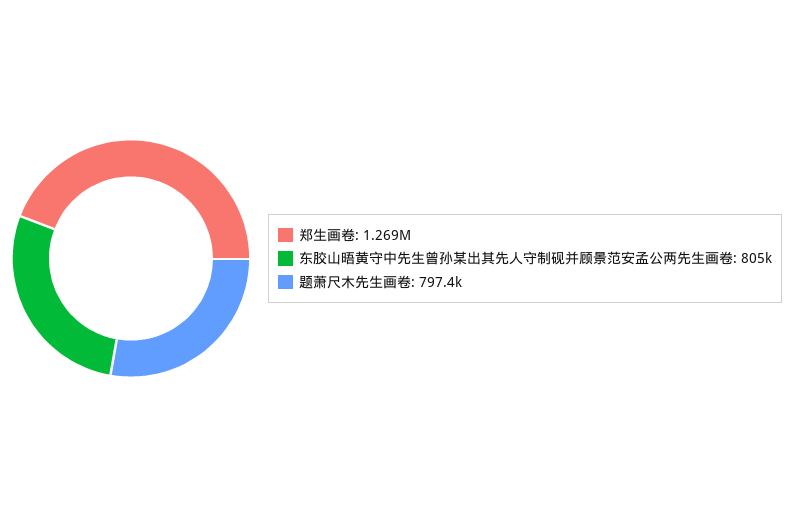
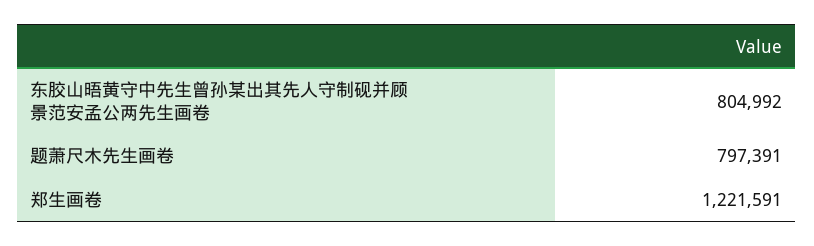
郑生画卷: 1269000 -> 1221591

